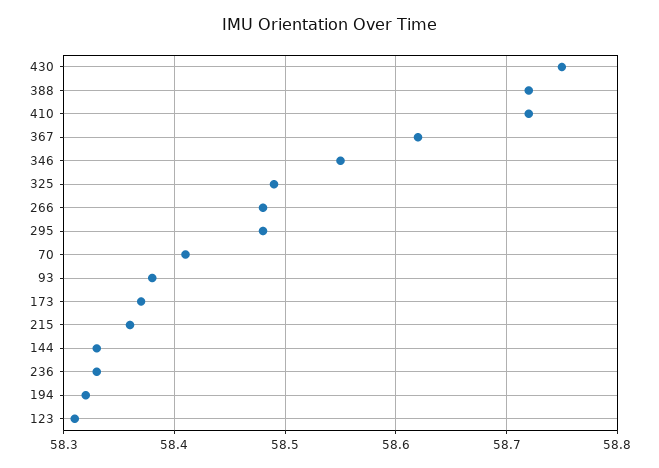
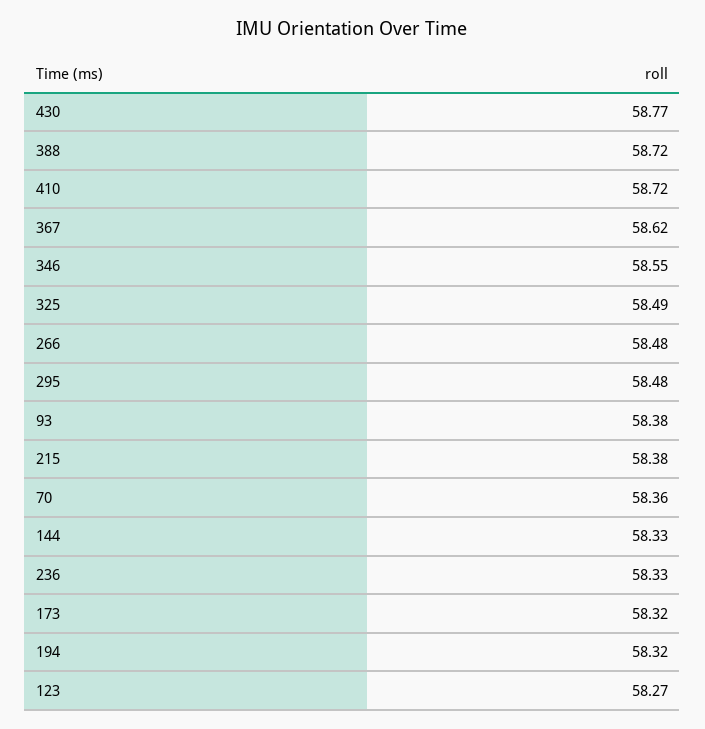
430: 58.75 -> 58.77
70: 58.41 -> 58.36
173: 58.37 -> 58.32
215: 58.36 -> 58.38
123: 58.31 -> 58.27

